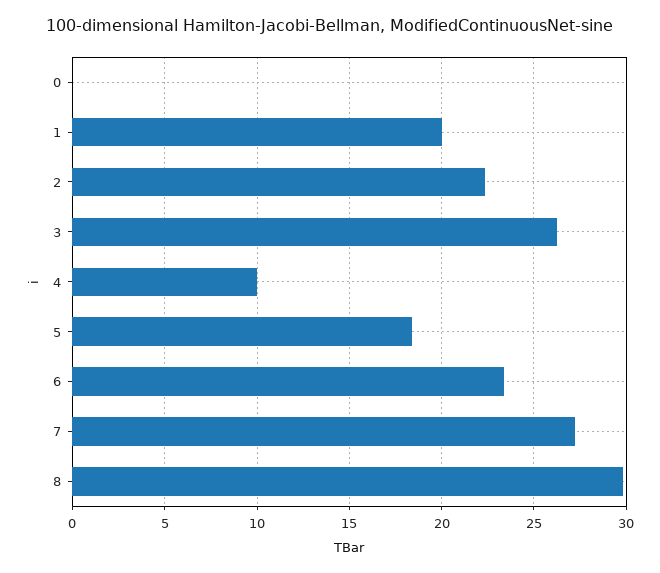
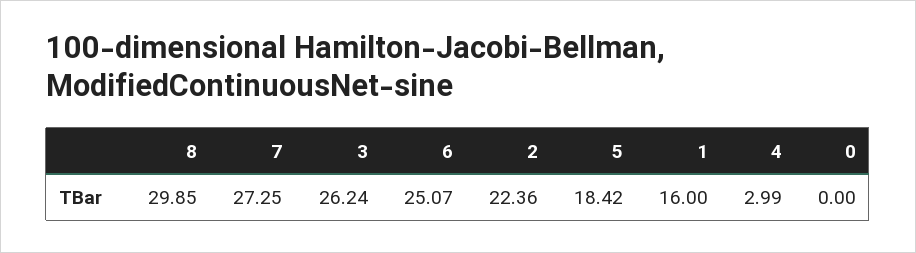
1: 20 -> 16
4: 10 -> 2.99
6: 23.5 -> 25.07

